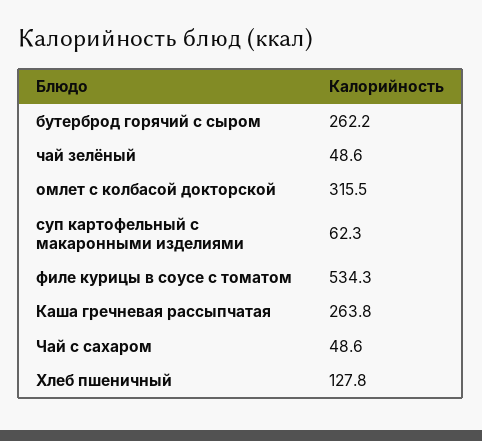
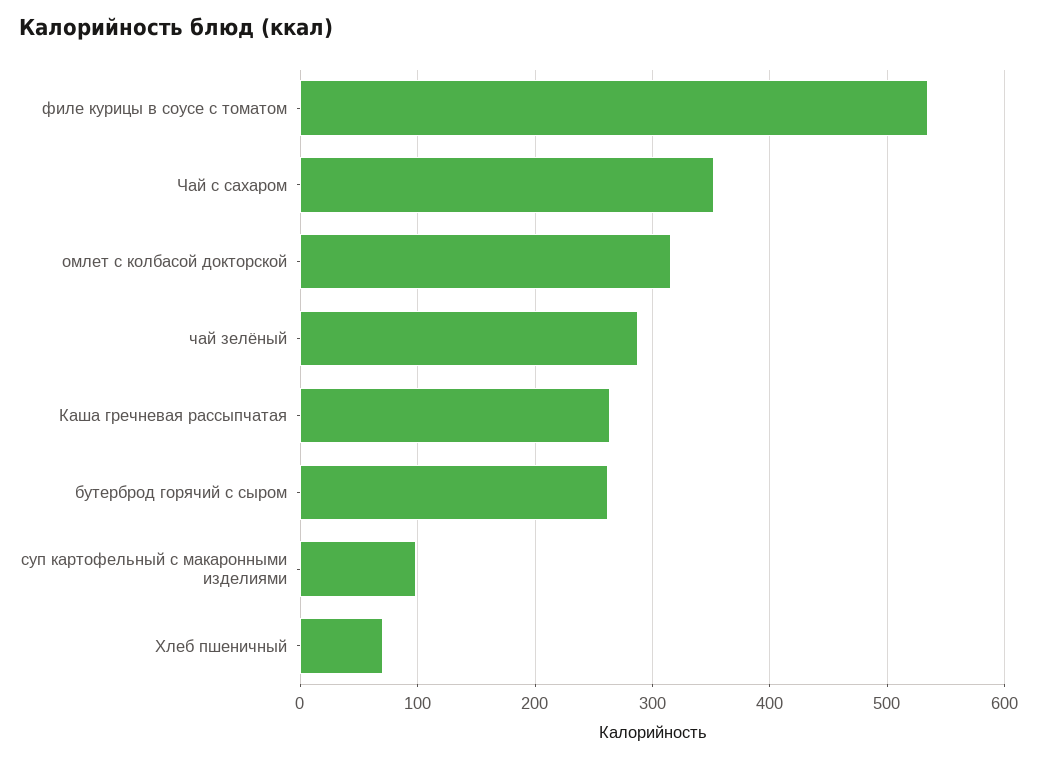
чай зелёный: 48.6 -> 290
суп картофельный с макаронными изделиями: 62.3 -> 100
Чай с сахаром: 48.6 -> 350
Хлеб пшеничный: 127.8 -> 70

